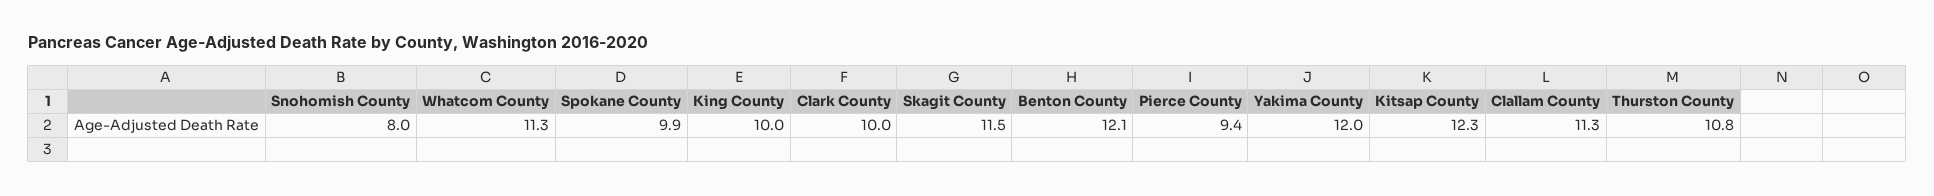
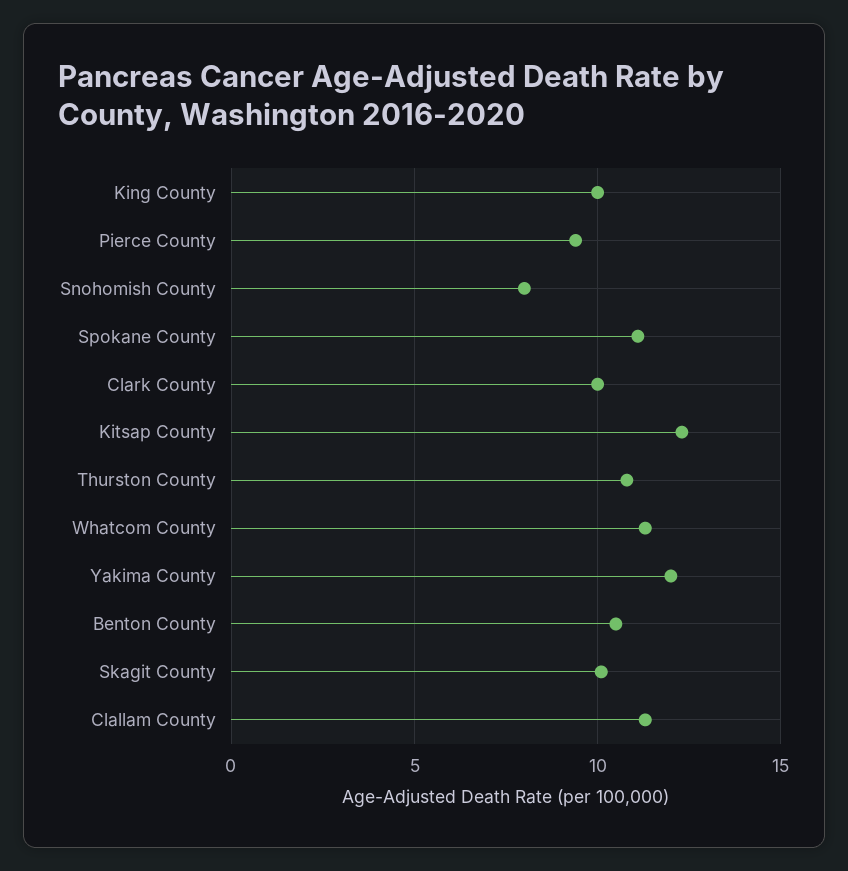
Spokane County: 9.9 -> 11
Skagit County: 11.5 -> 10
Benton County: 12.1 -> 10.5

